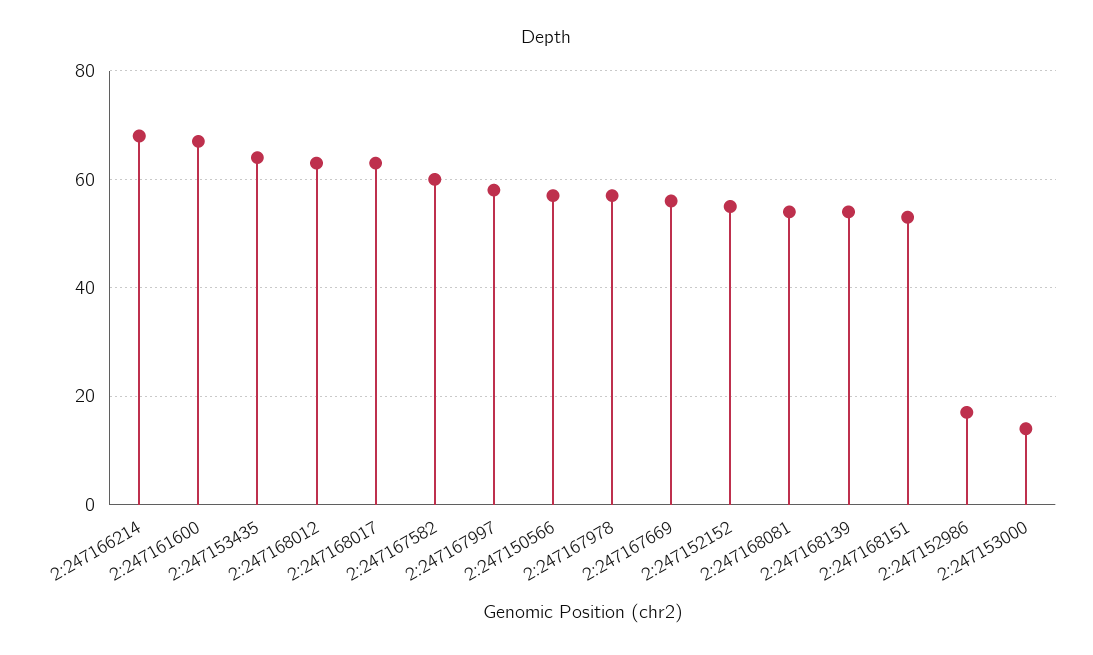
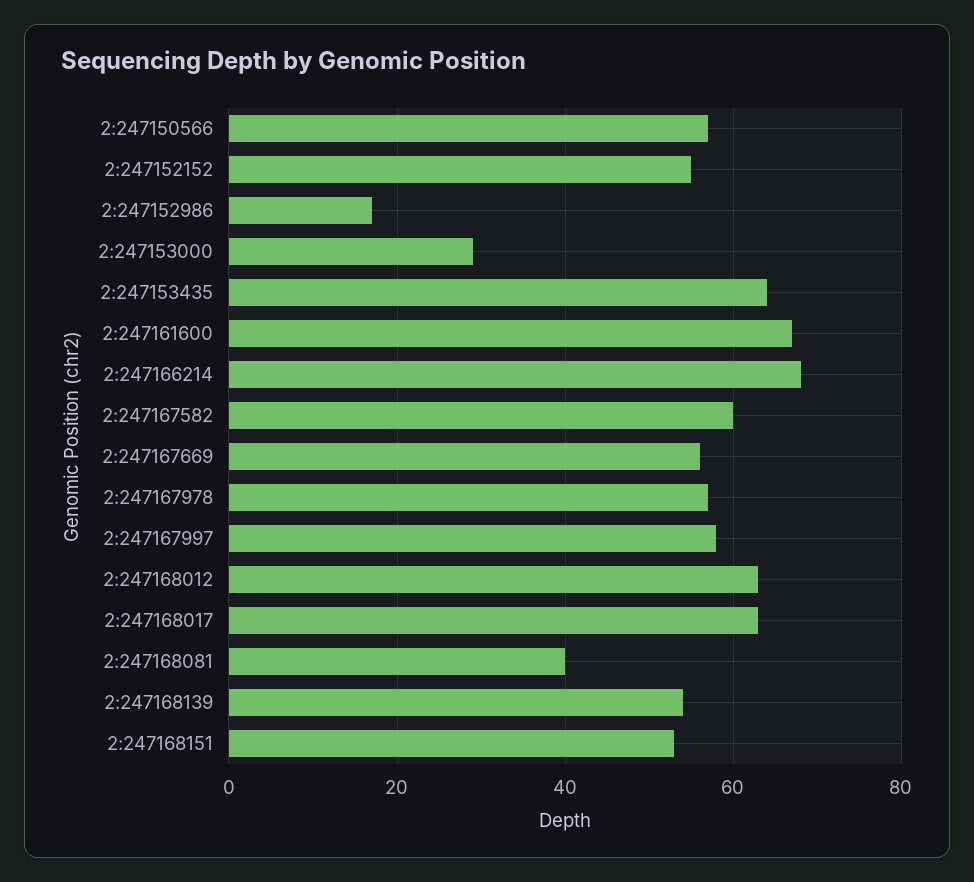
2:247168081: 55 -> 40
2:247153000: 15 -> 30

